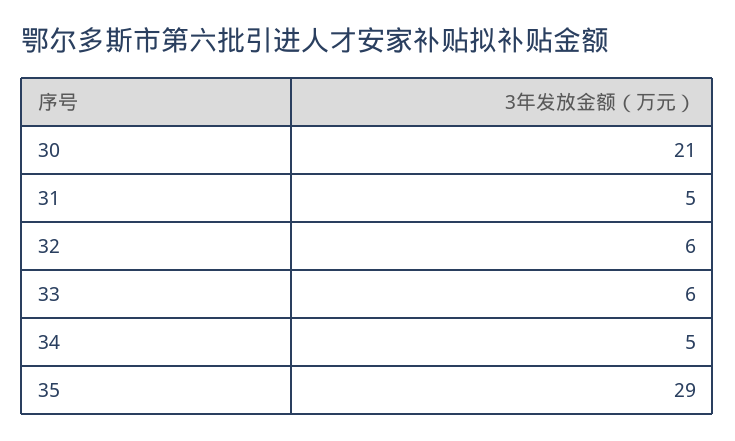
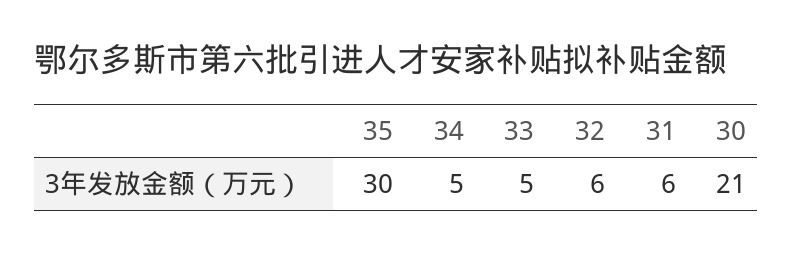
31: 5 -> 6
33: 6 -> 5
35: 29 -> 30

